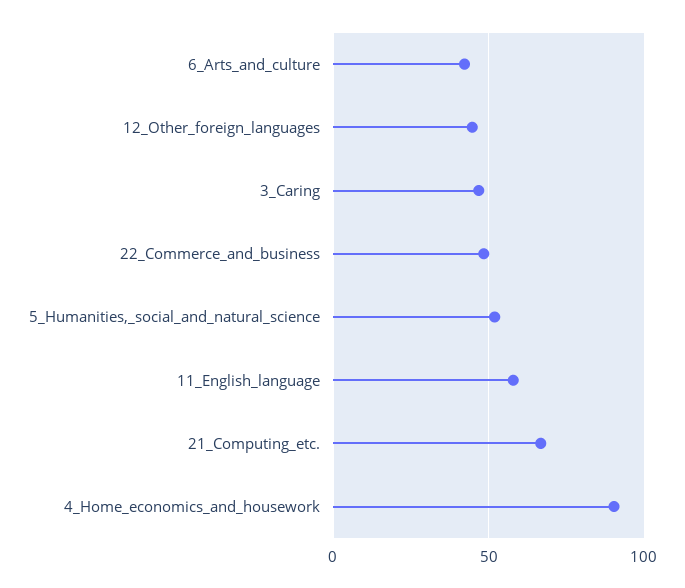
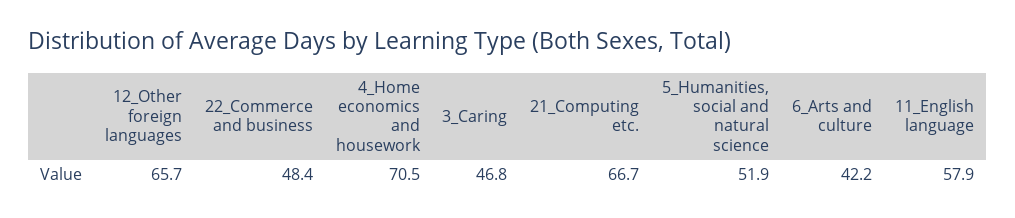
12_Other_foreign_languages: 45 -> 65.7
4_Home_economics_and_housework: 90 -> 70.5

